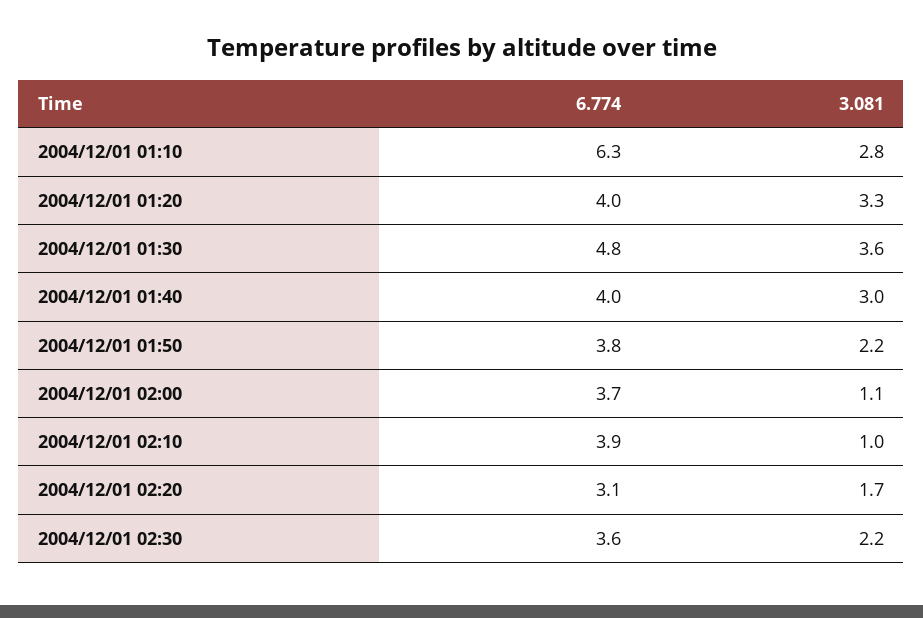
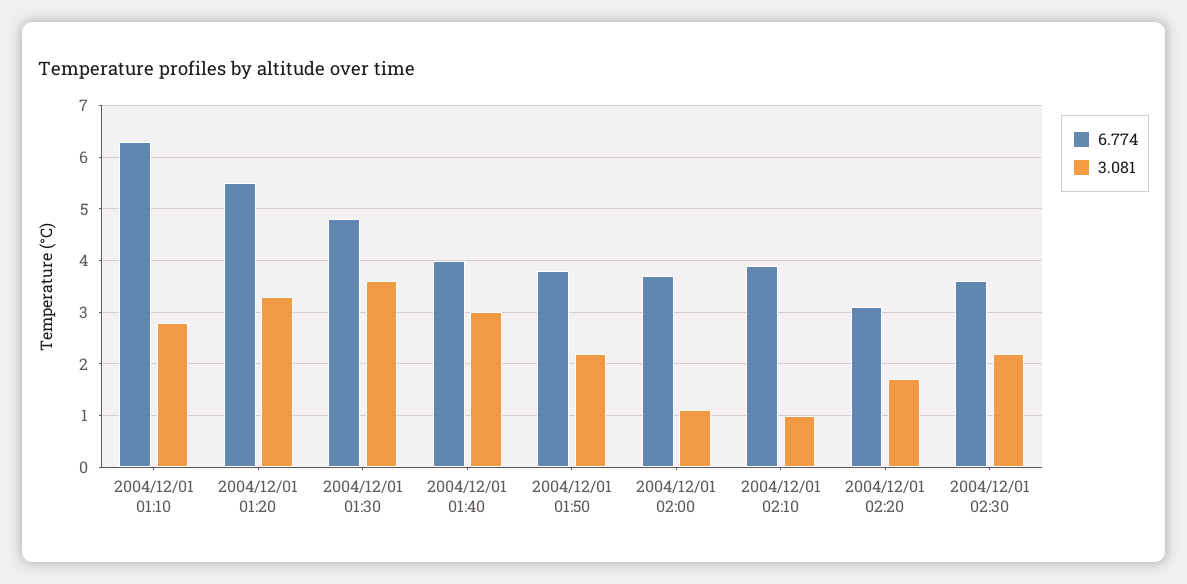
6.774, 2004/12/01 01:20: 4 -> 5.5

